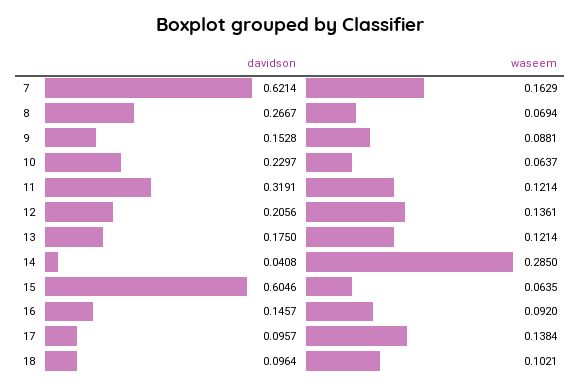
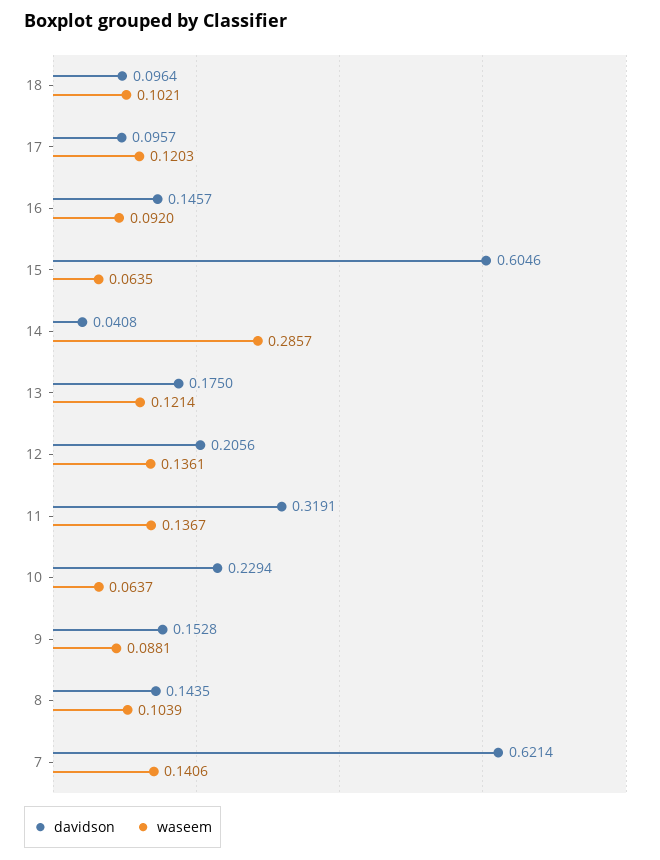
waseem, 7: 0.1629 -> 0.1406
davidson, 8: 0.2667 -> 0.1435
waseem, 8: 0.0694 -> 0.1039
davidson, 10: 0.2297 -> 0.2294
waseem, 11: 0.1214 -> 0.1367
waseem, 14: 0.285 -> 0.2857
waseem, 17: 0.1384 -> 0.1203

